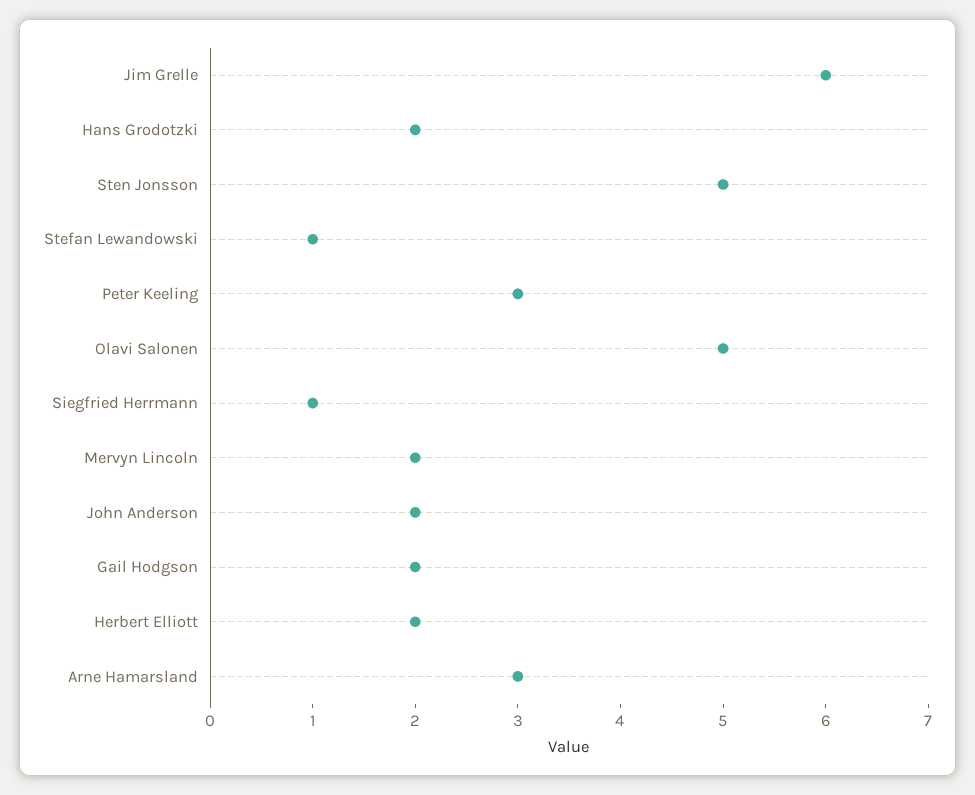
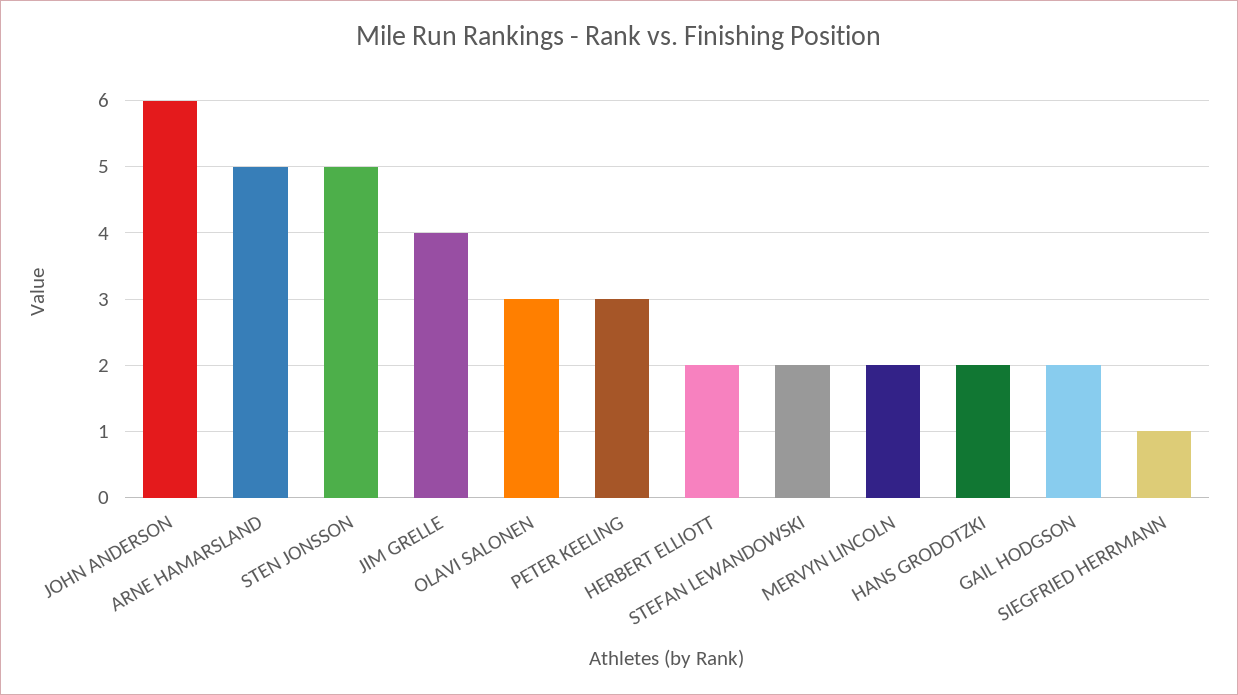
Jim Grelle: 6 -> 4
Stefan Lewandowski: 1 -> 2
Olavi Salonen: 5 -> 3
John Anderson: 2 -> 6
Arne Hamarsland: 3 -> 5

